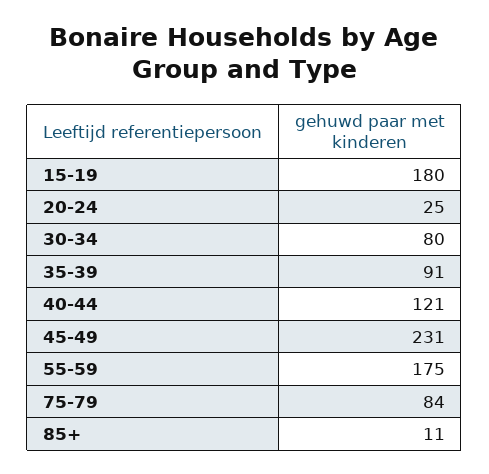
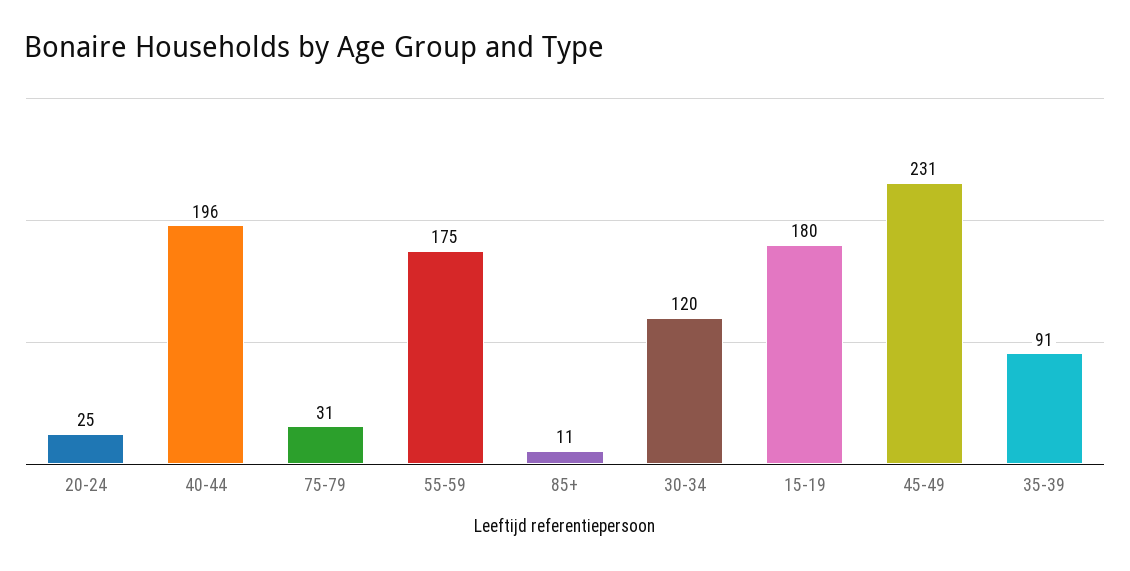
30-34: 80 -> 120
40-44: 121 -> 196
75-79: 84 -> 31

